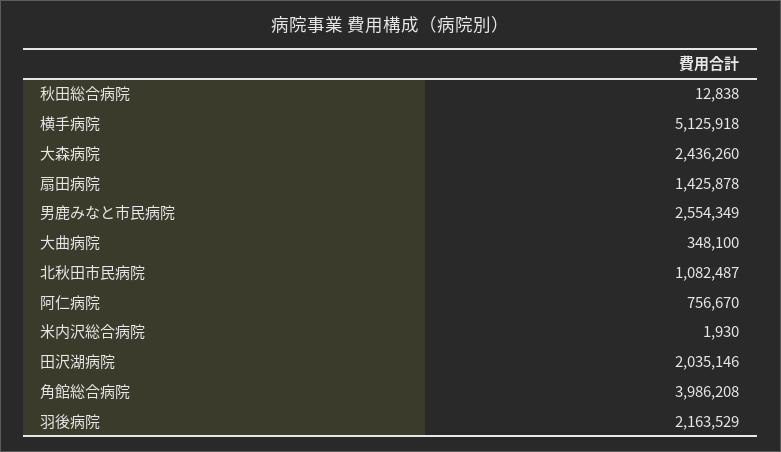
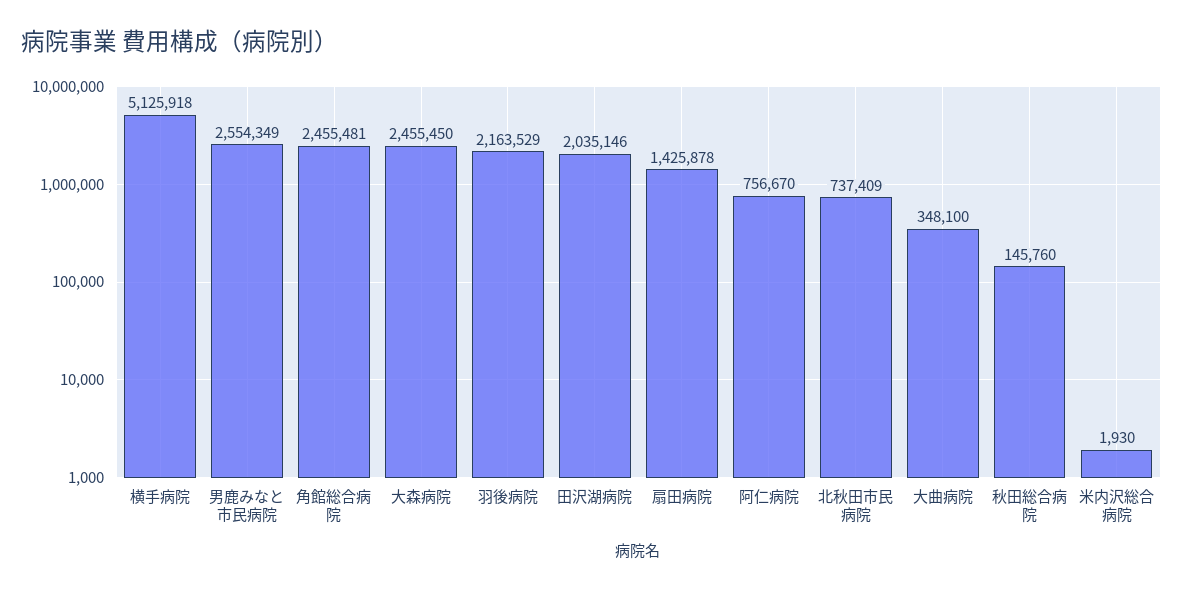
秋田総合病院: 12838 -> 145760
大森病院: 2436260 -> 2455450
北秋田市民病院: 1082487 -> 737409
角館総合病院: 3986208 -> 2455481

